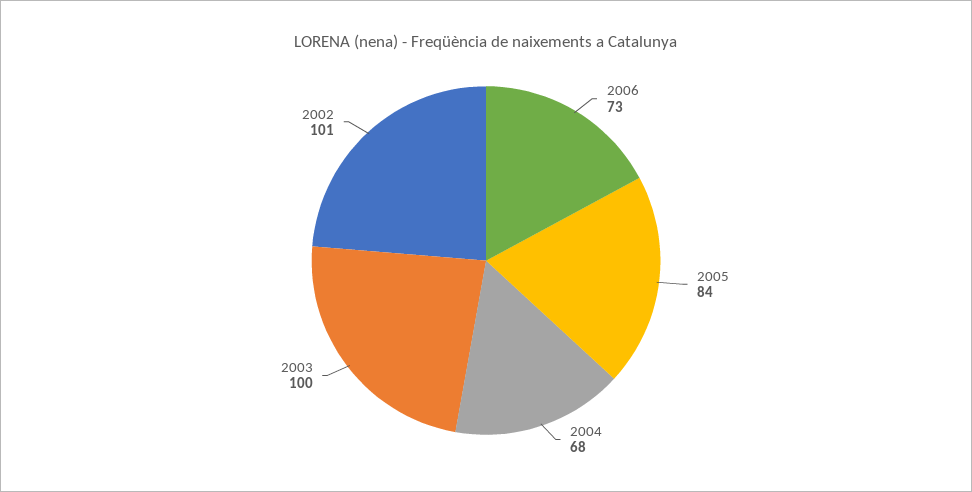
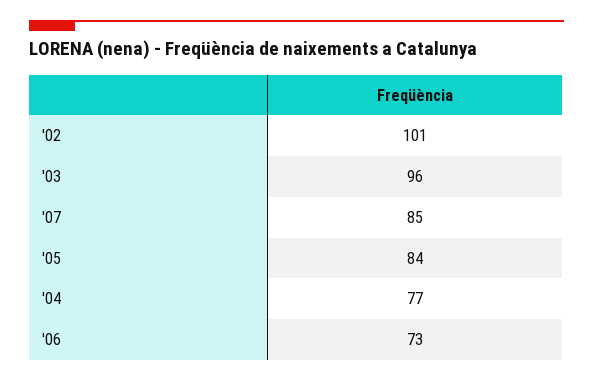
2004: 68 -> 77
2003: 100 -> 96
'07: none -> 85

